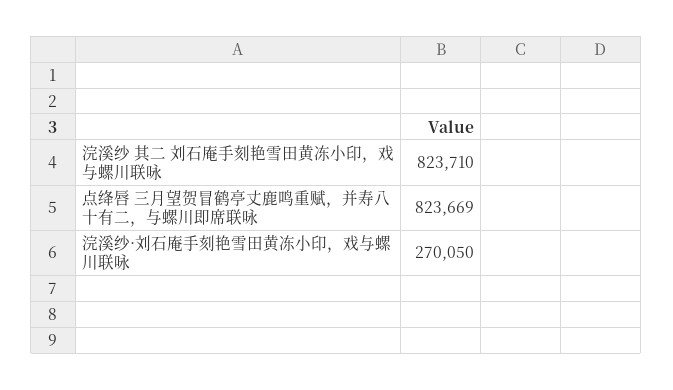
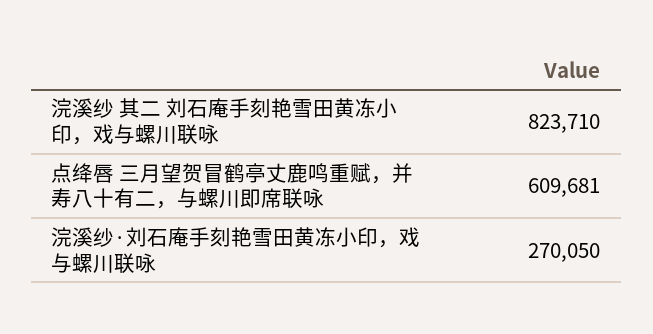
点绛唇 三月望贺冒鹤亭丈鹿鸣重赋，并寿八十有二，与螺川即席联咏: 823669 -> 609681

